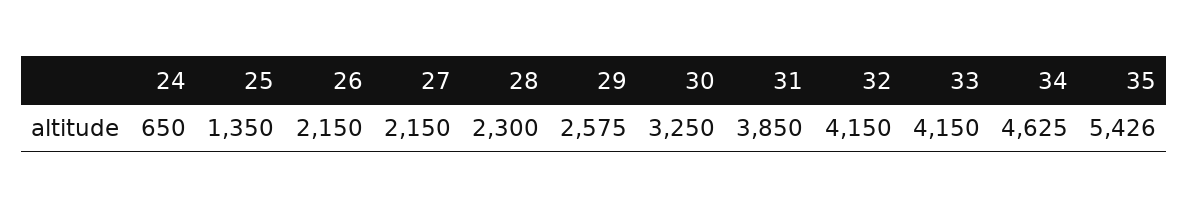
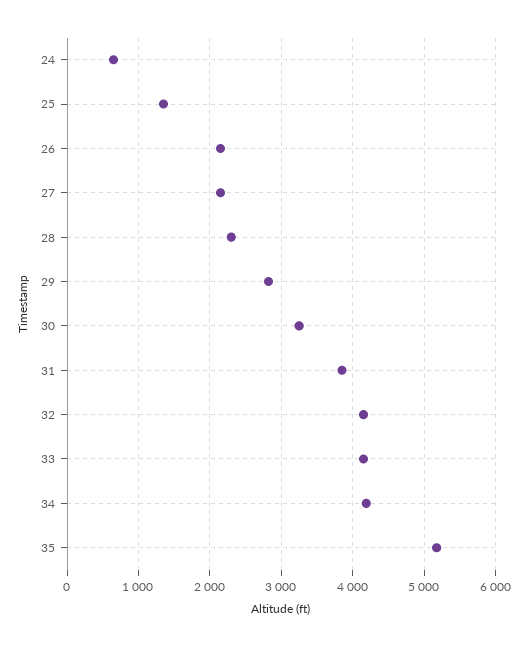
29: 2575 -> 2800
34: 4625 -> 4200
35: 5426 -> 5200

